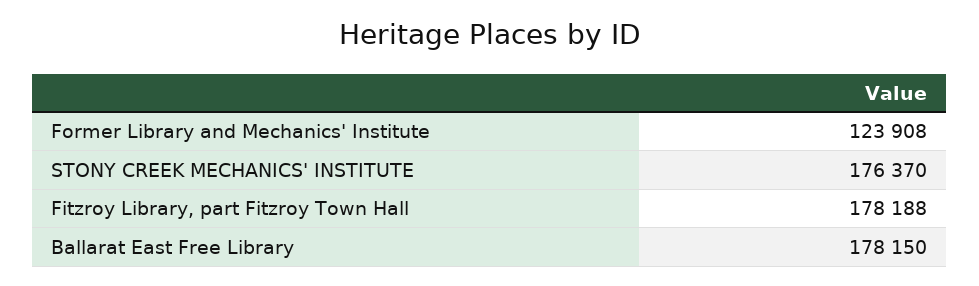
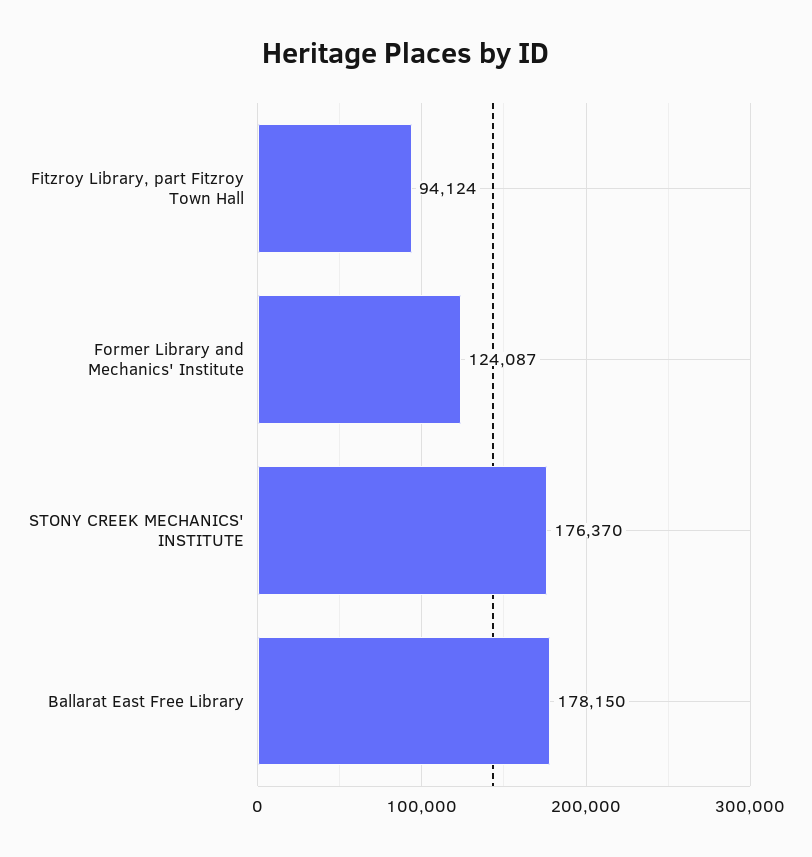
Former Library and Mechanics' Institute: 123908 -> 124087
Fitzroy Library, part Fitzroy Town Hall: 178188 -> 94124

